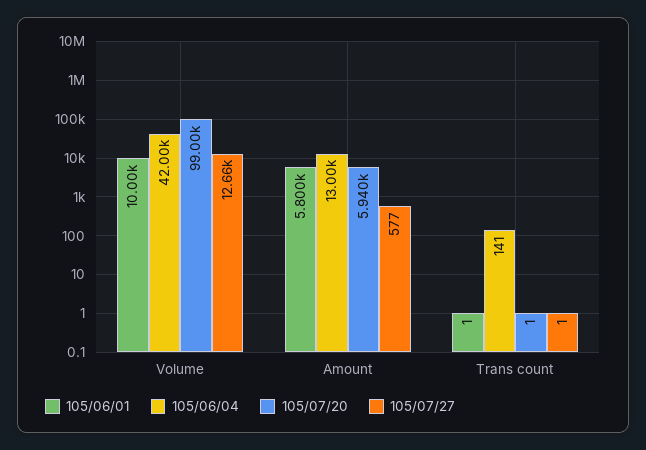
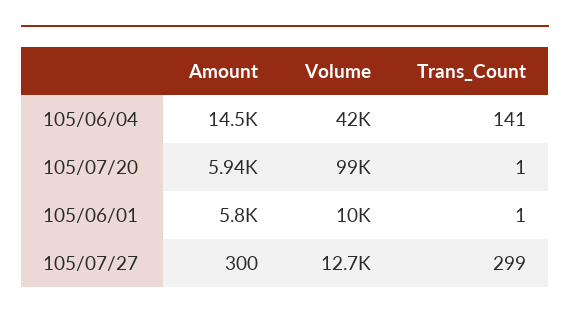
105/06/04, Amount: 13000 -> 14500
105/07/27, Amount: 577 -> 300
105/07/27, Trans count: 1 -> 299

